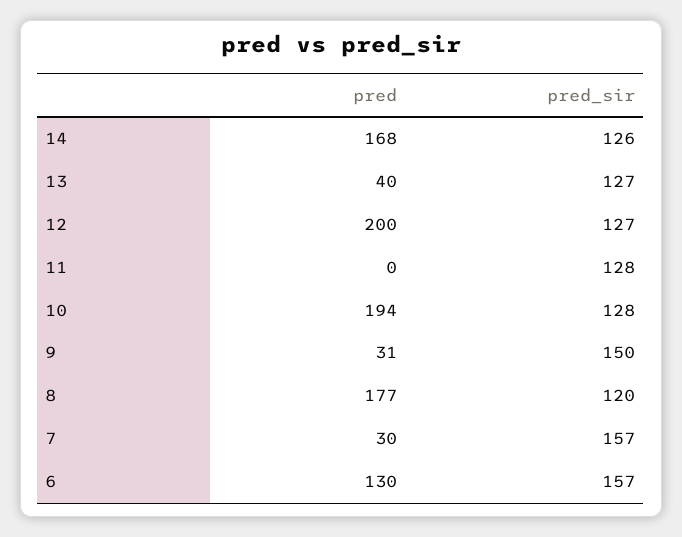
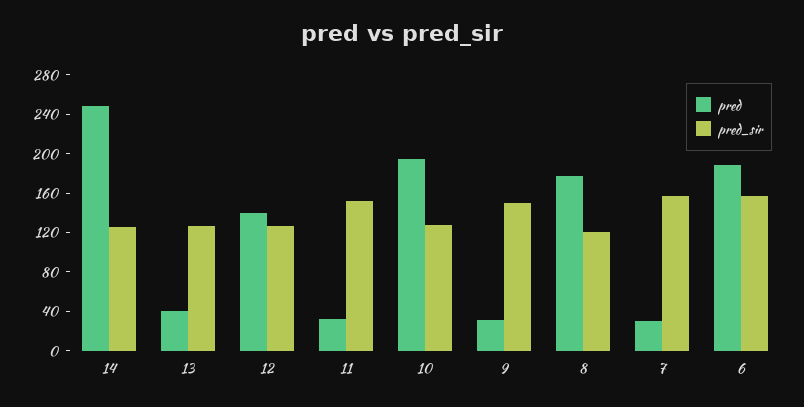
pred, 14: 168 -> 250
pred, 12: 200 -> 140
pred, 11: 0 -> 30
pred_sir, 11: 128 -> 150
pred, 6: 130 -> 190

